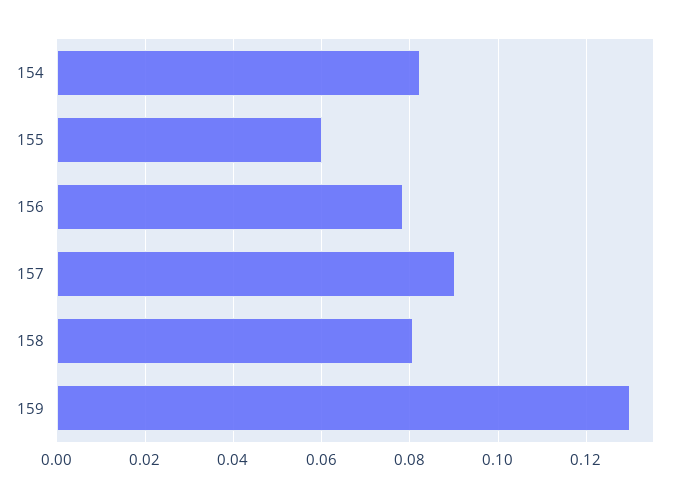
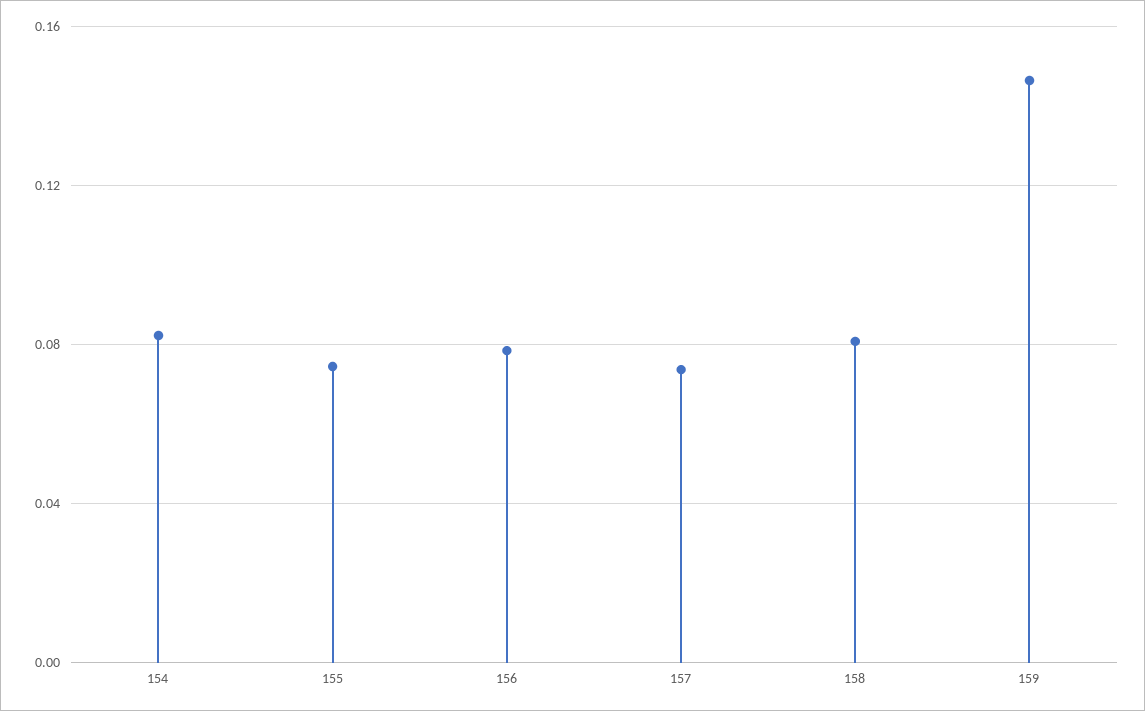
155: 0.06 -> 0.075
157: 0.09 -> 0.075
159: 0.13 -> 0.145

